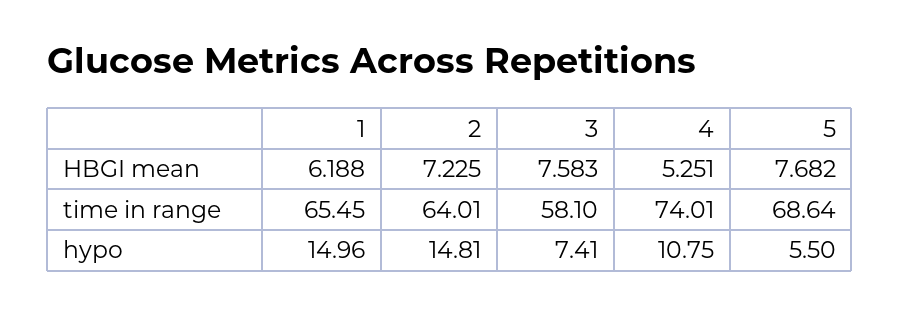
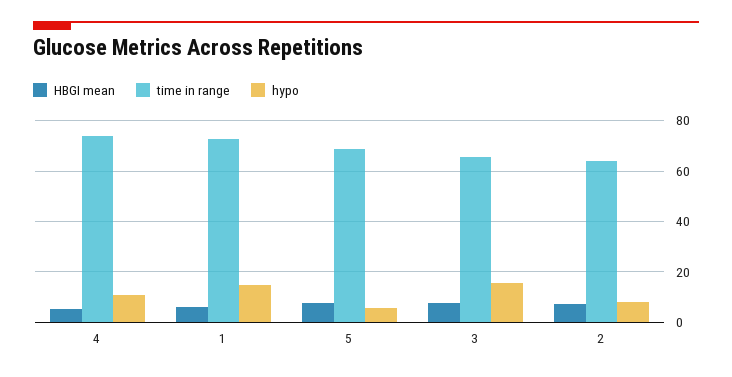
time in range, 1: 65.45 -> 72.5
time in range, 3: 58.1 -> 65
hypo, 2: 14.81 -> 7.5
hypo, 3: 7.41 -> 15

